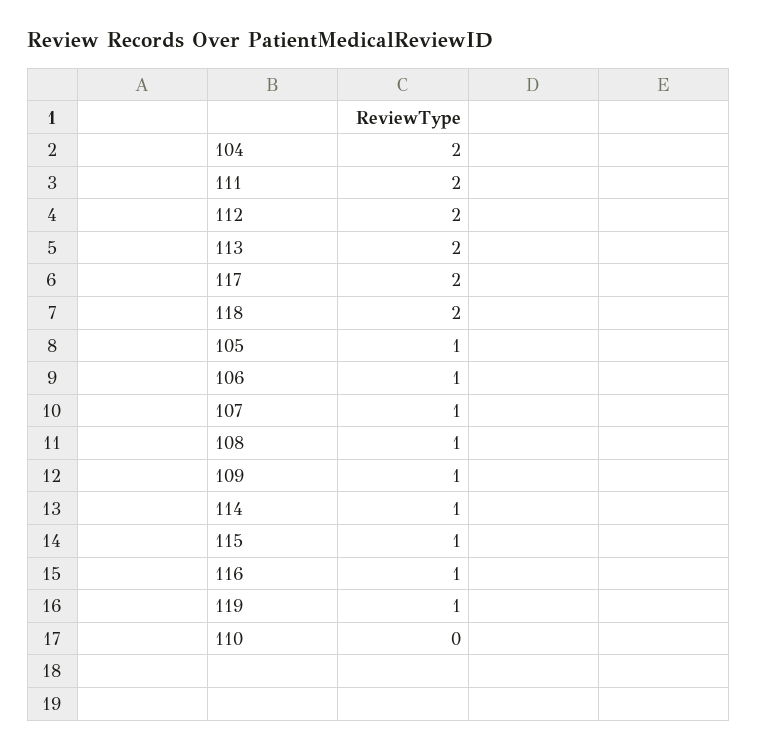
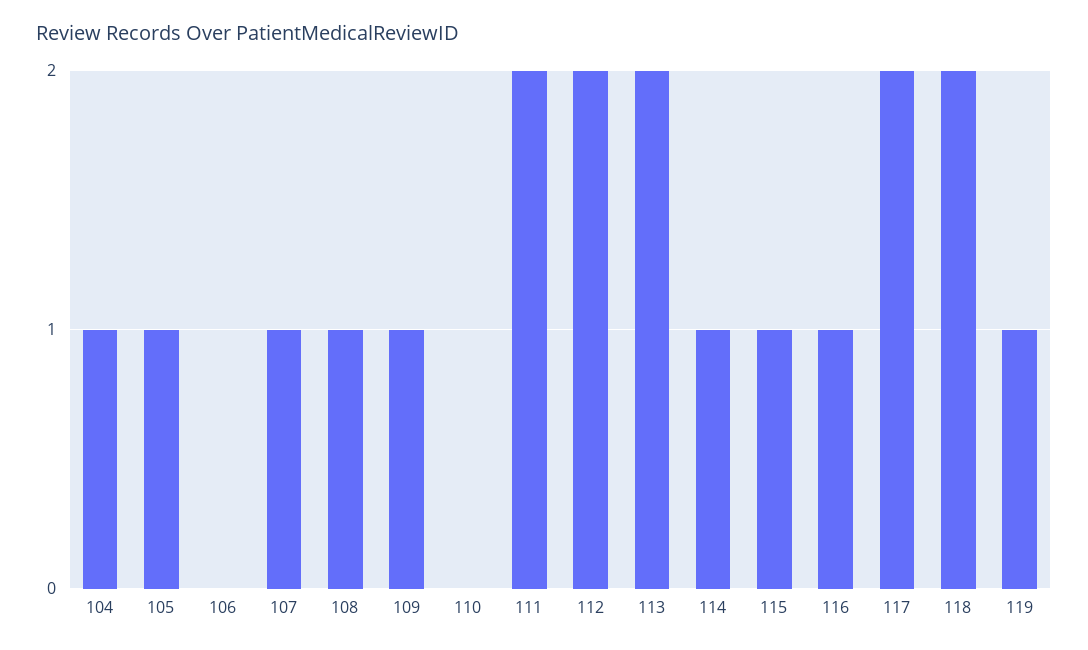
104: 2 -> 1
106: 1 -> 0

